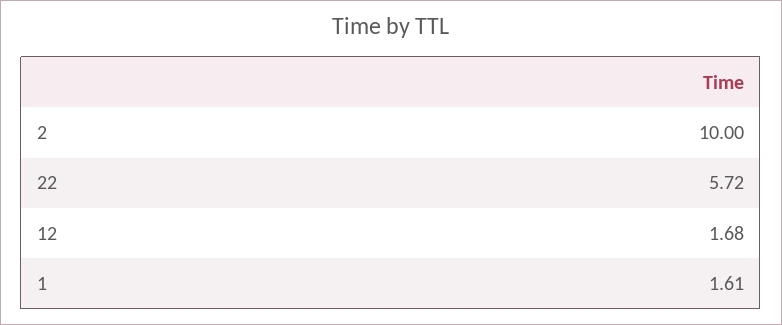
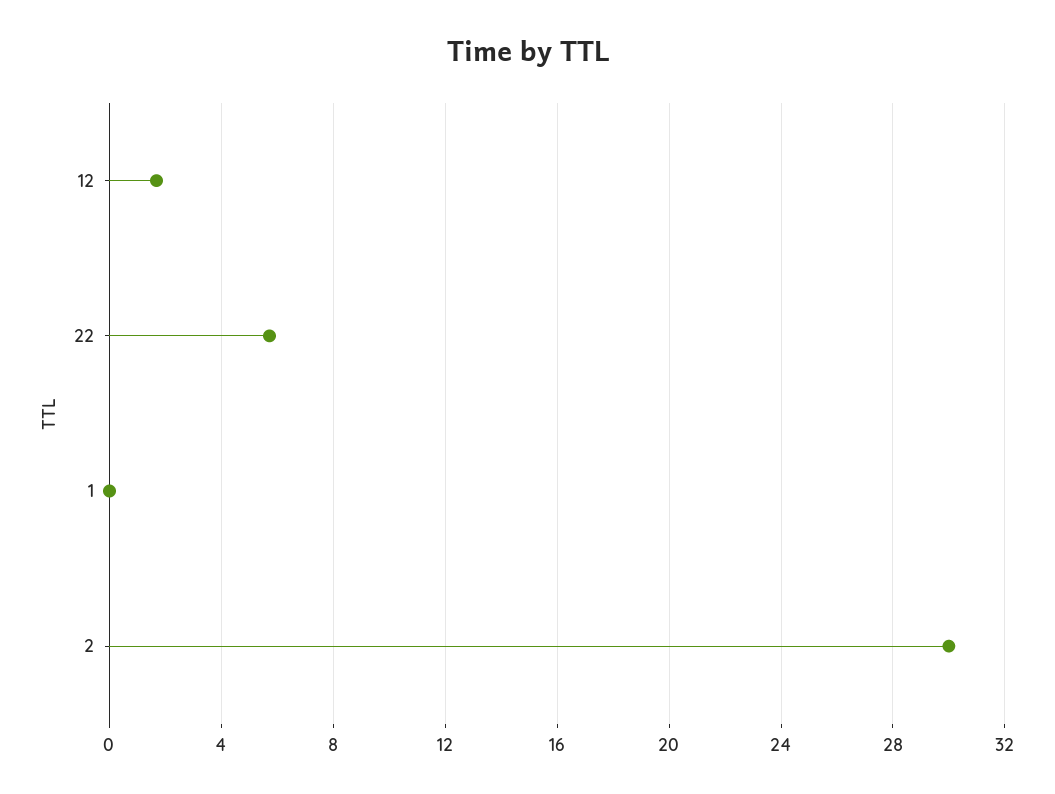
2: 10 -> 30
1: 1.61 -> 0

